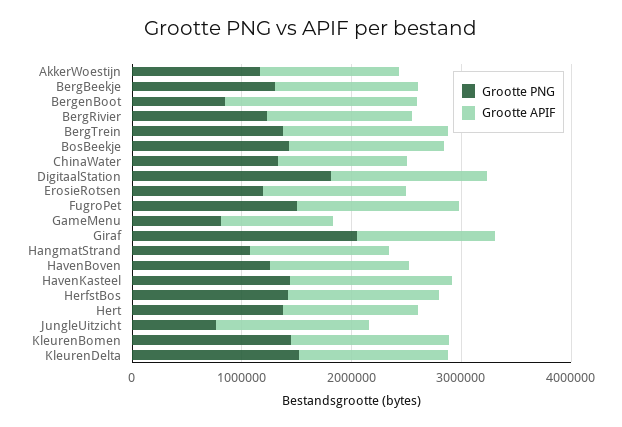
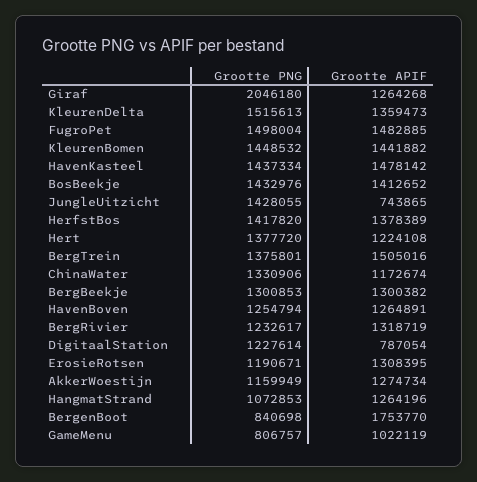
Grootte PNG, DigitaalStation: 1800000 -> 1227614
Grootte APIF, DigitaalStation: 1400000 -> 787054
Grootte PNG, JungleUitzicht: 800000 -> 1428055
Grootte APIF, JungleUitzicht: 1400000 -> 743865

